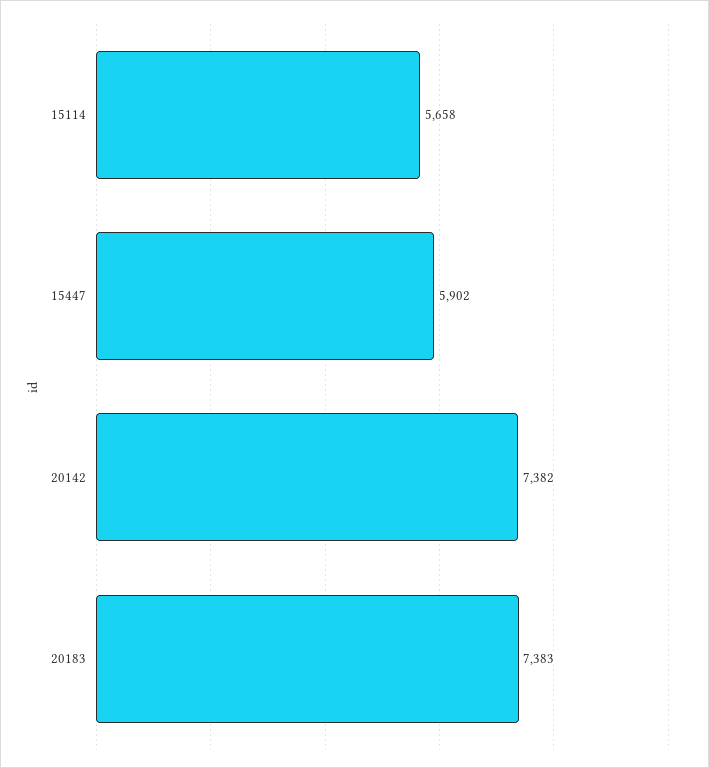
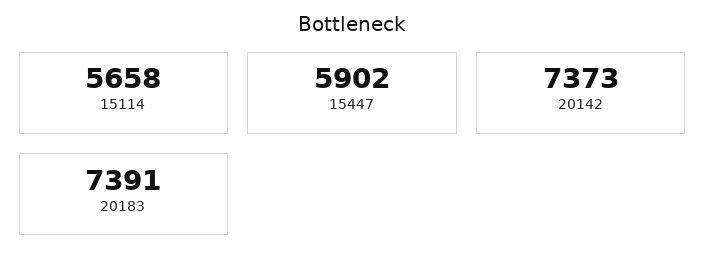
20142: 7382 -> 7373
20183: 7383 -> 7391

